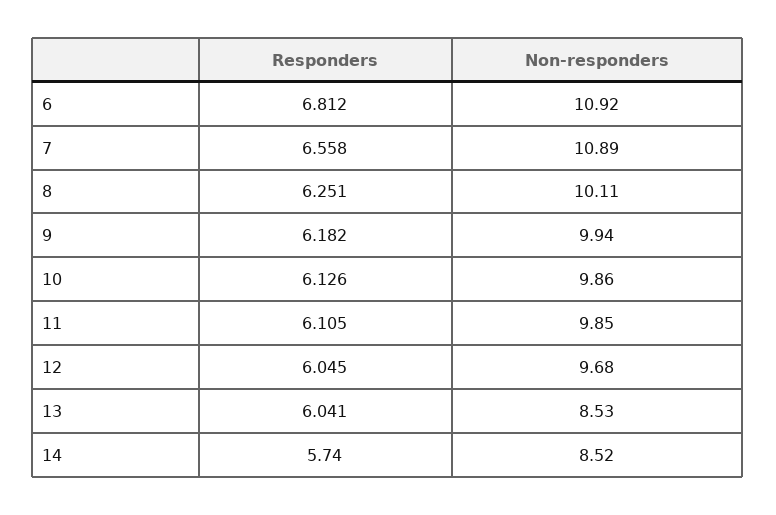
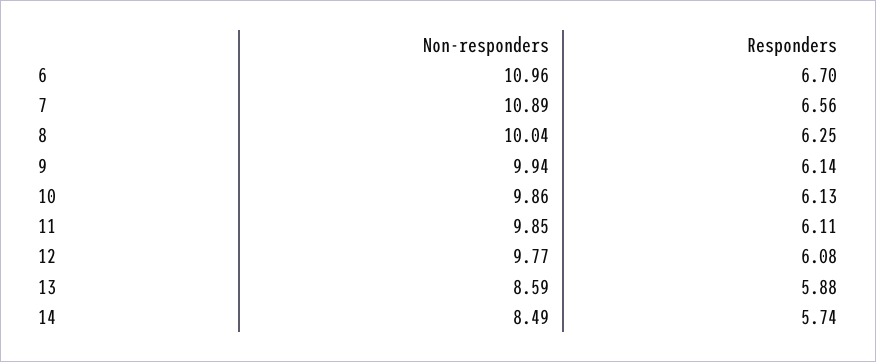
Responders, 6: 6.812 -> 6.7
Non-responders, 6: 10.92 -> 10.96
Non-responders, 8: 10.11 -> 10.04
Responders, 9: 6.182 -> 6.14
Responders, 12: 6.045 -> 6.08
Non-responders, 12: 9.68 -> 9.77
Responders, 13: 6.041 -> 5.88
Non-responders, 13: 8.53 -> 8.59
Non-responders, 14: 8.52 -> 8.49

